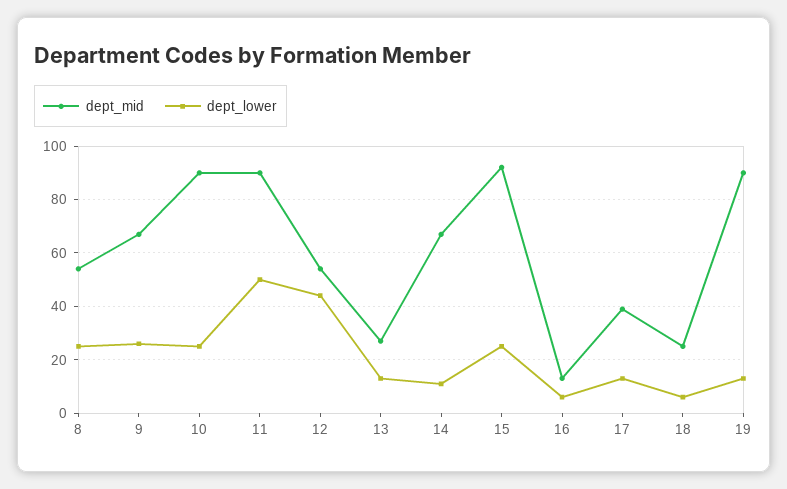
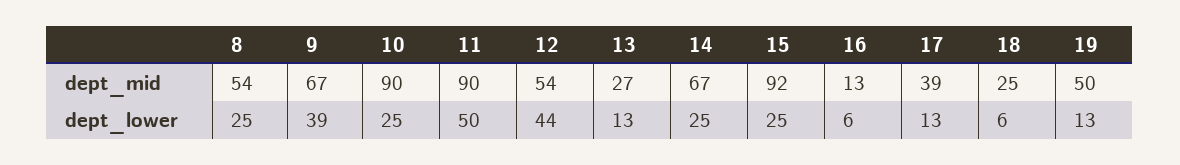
dept_lower, 9: 25 -> 39
dept_lower, 14: 10 -> 25
dept_mid, 19: 90 -> 50

